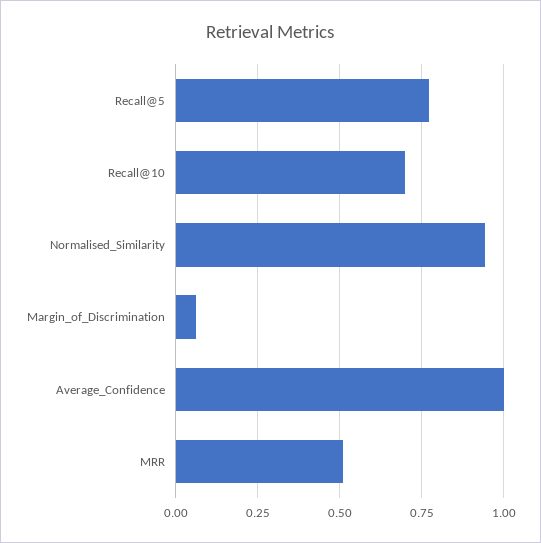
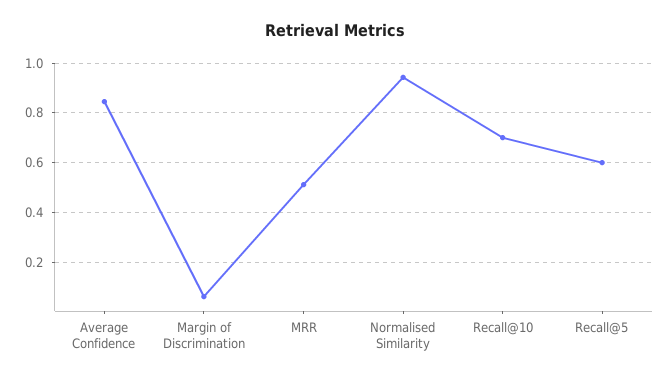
Recall@5: 0.775 -> 0.6
Average_Confidence: 1 -> 0.85

